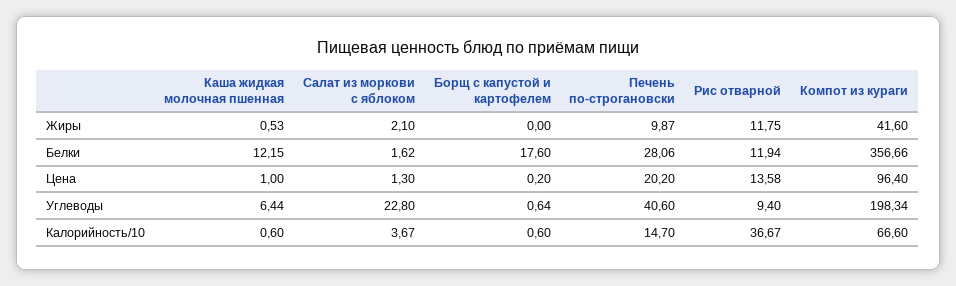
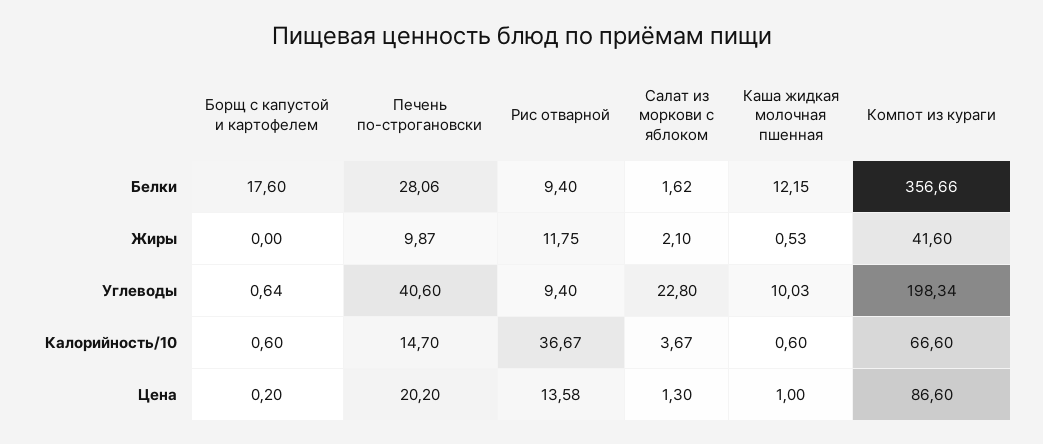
Рис отварной, Белки: 11.94 -> 9.4
Компот из кураги, Цена: 96.4 -> 86.6
Каша жидкая молочная пшенная, Углеводы: 6.44 -> 10.03

